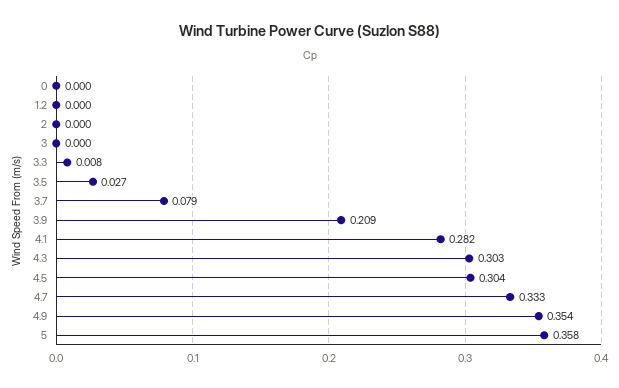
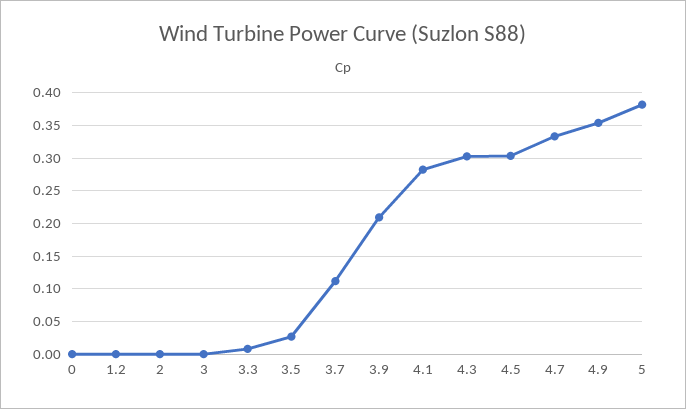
3.7: 0.079 -> 0.11
5: 0.358 -> 0.38

